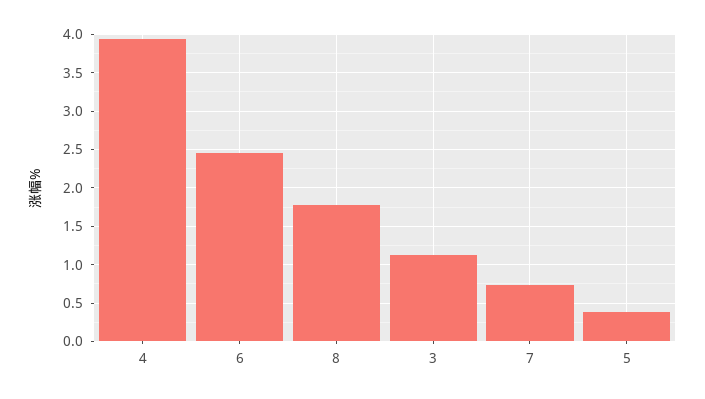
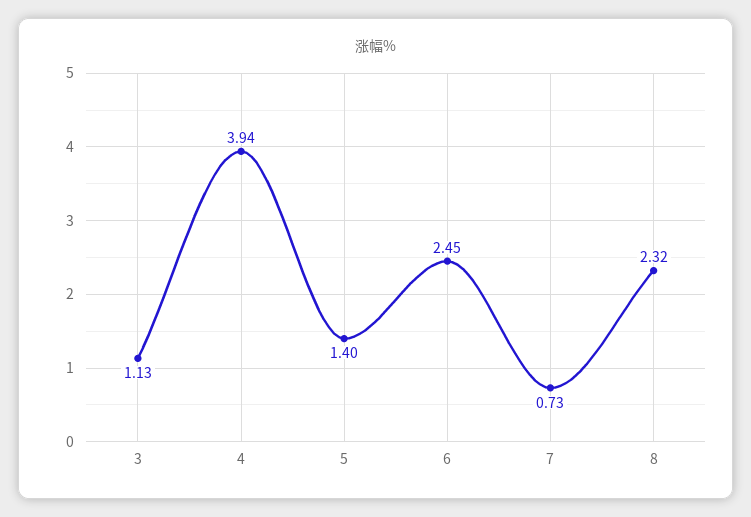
8: 1.8 -> 2.32
5: 0.4 -> 1.4

